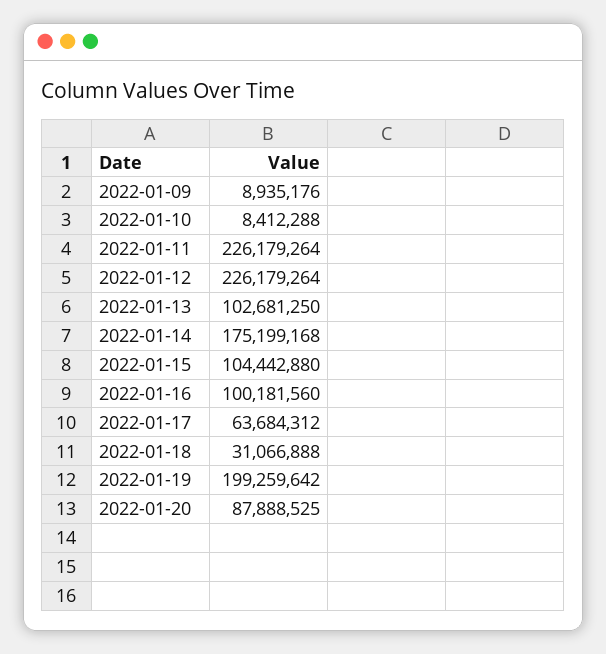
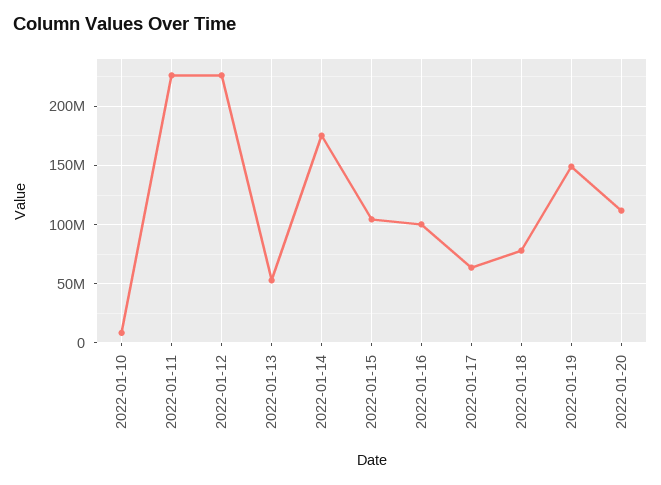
2022-01-09: 8935176 -> none
2022-01-13: 102681250 -> 50000000
2022-01-18: 31066888 -> 80000000
2022-01-19: 199259642 -> 150000000
2022-01-20: 87888525 -> 110000000

